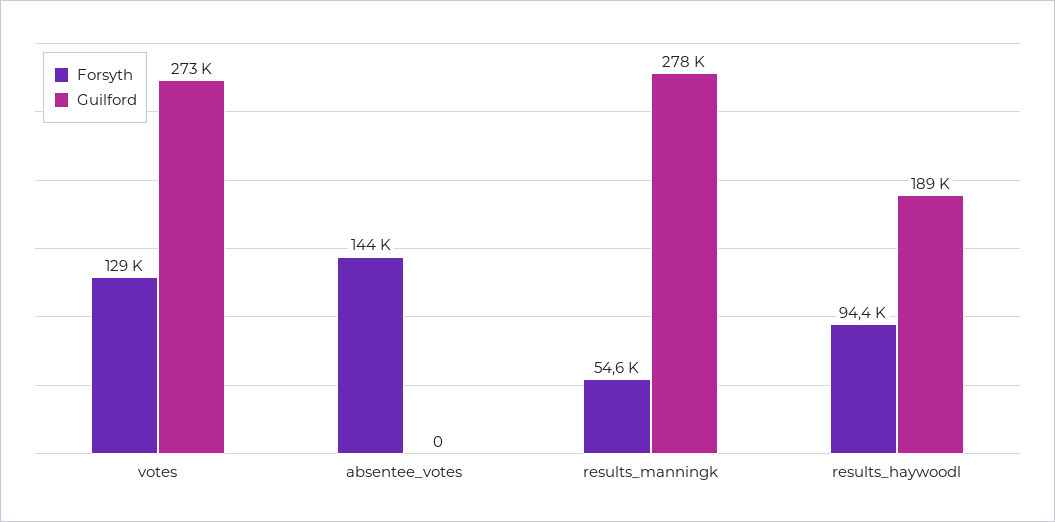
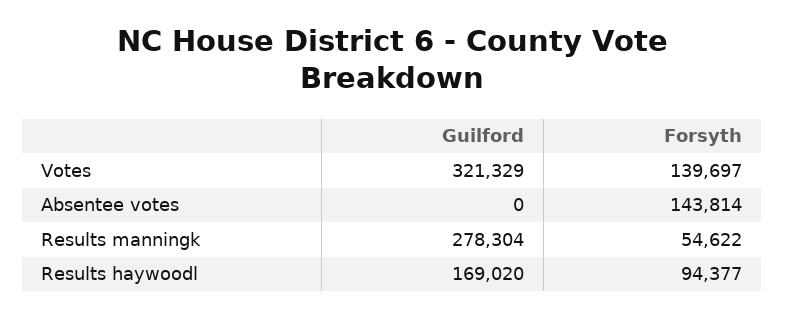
Forsyth, votes: 129000 -> 139697
Guilford, votes: 273000 -> 321329
Guilford, results_haywoodl: 189000 -> 169020

